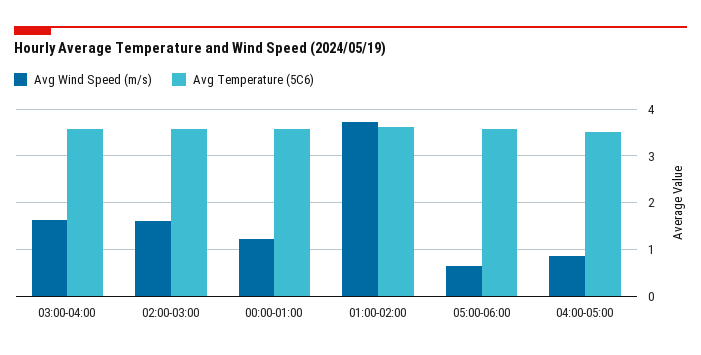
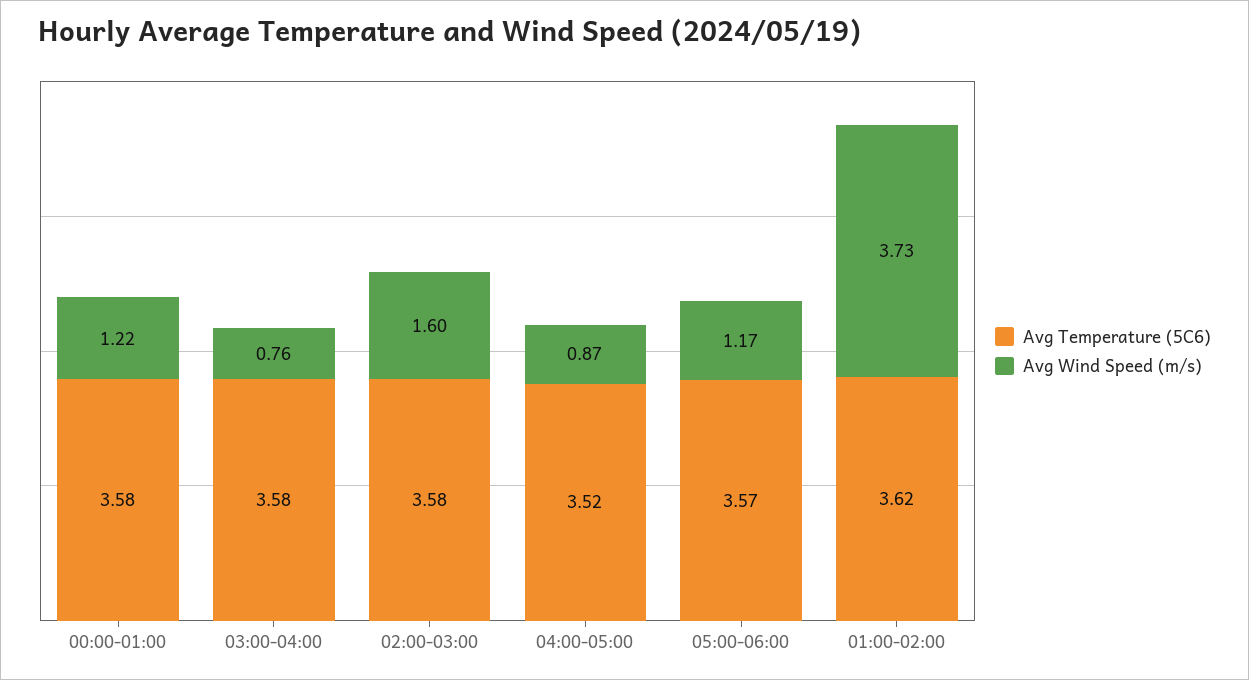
Avg Wind Speed (m/s), 03:00-04:00: 1.6 -> 0.76
Avg Wind Speed (m/s), 05:00-06:00: 0.6 -> 1.17

